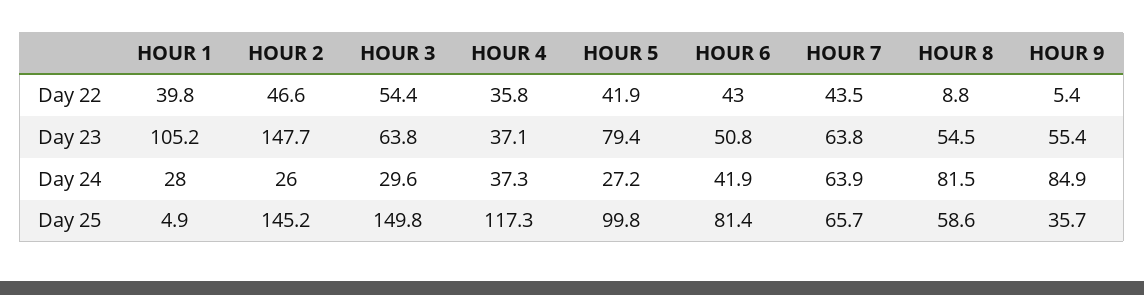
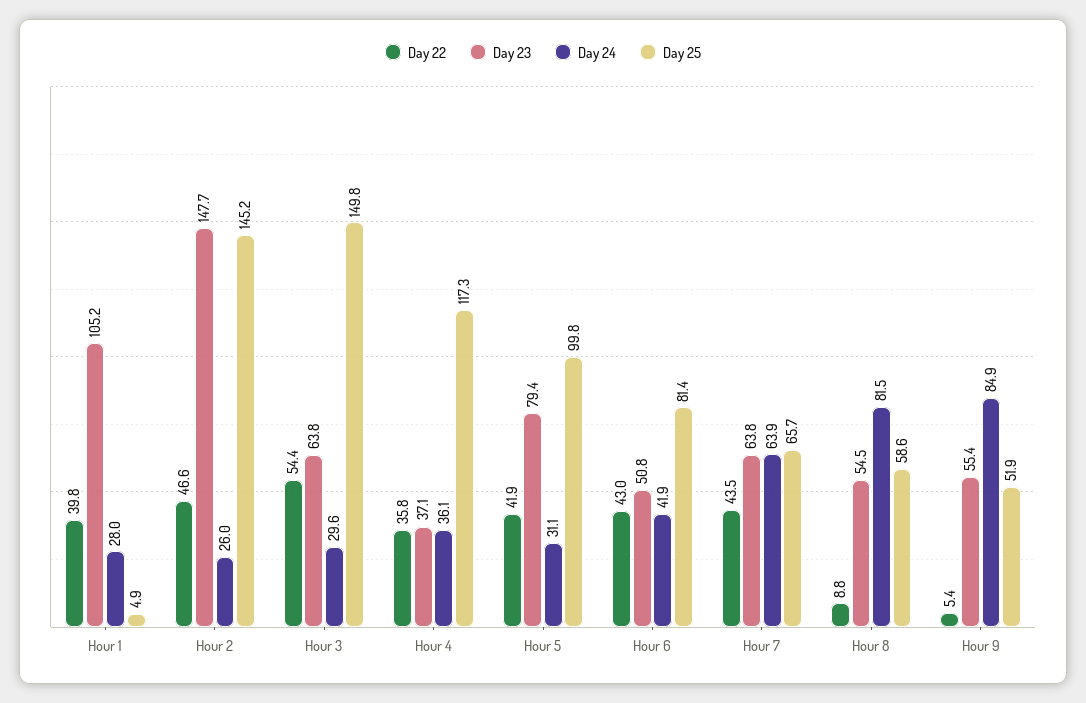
Day 24, HOUR 4: 37.3 -> 36.1
Day 24, HOUR 5: 27.2 -> 31.1
Day 25, HOUR 9: 35.7 -> 51.9

